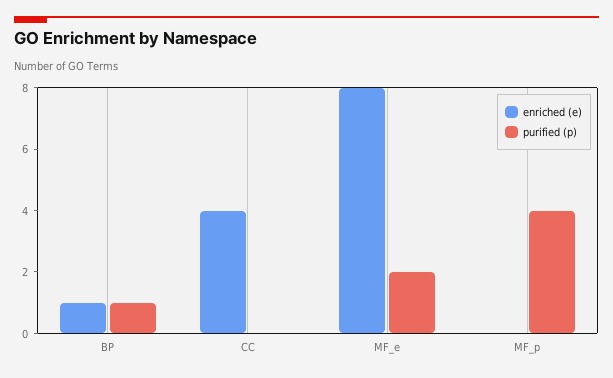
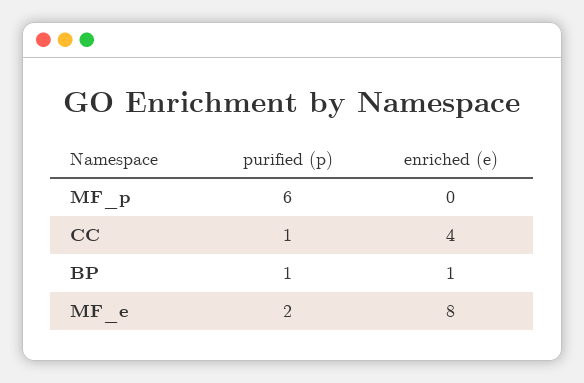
purified (p), CC: 0 -> 1
purified (p), MF_p: 4 -> 6

